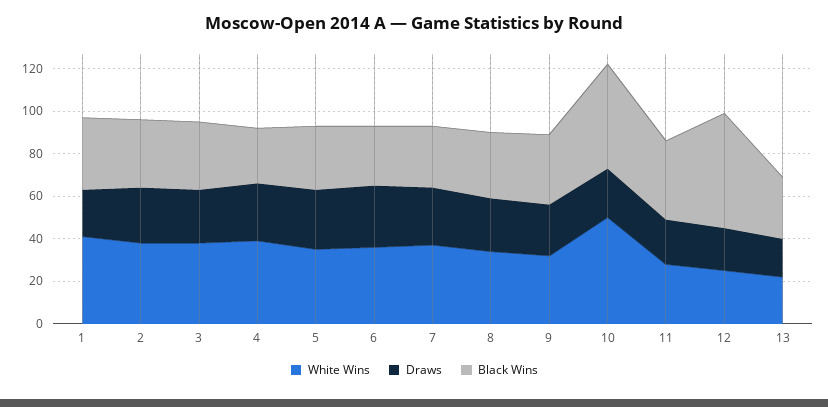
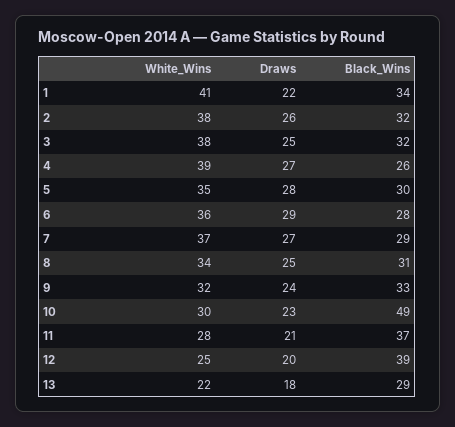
White Wins, 10: 50 -> 30
Black Wins, 12: 55 -> 39

